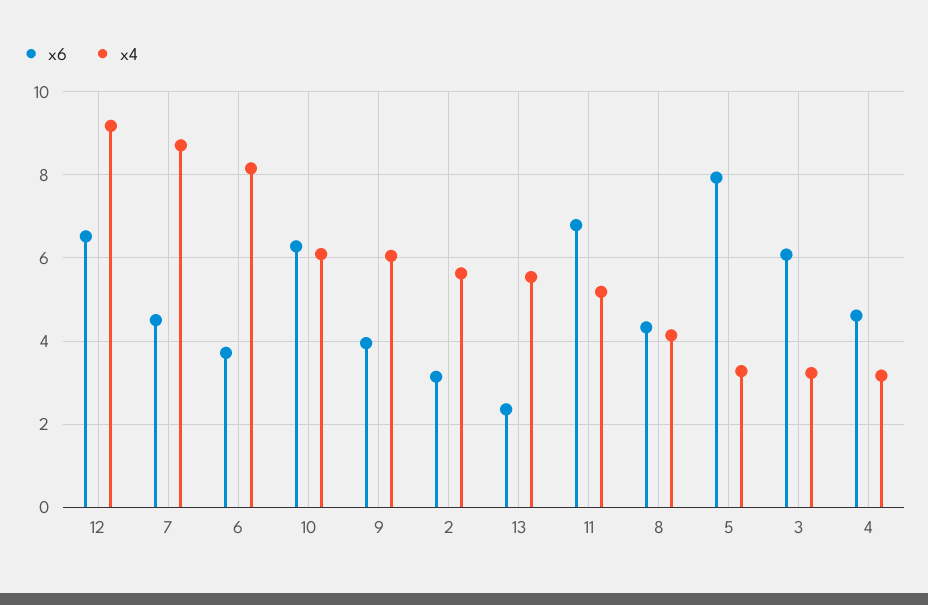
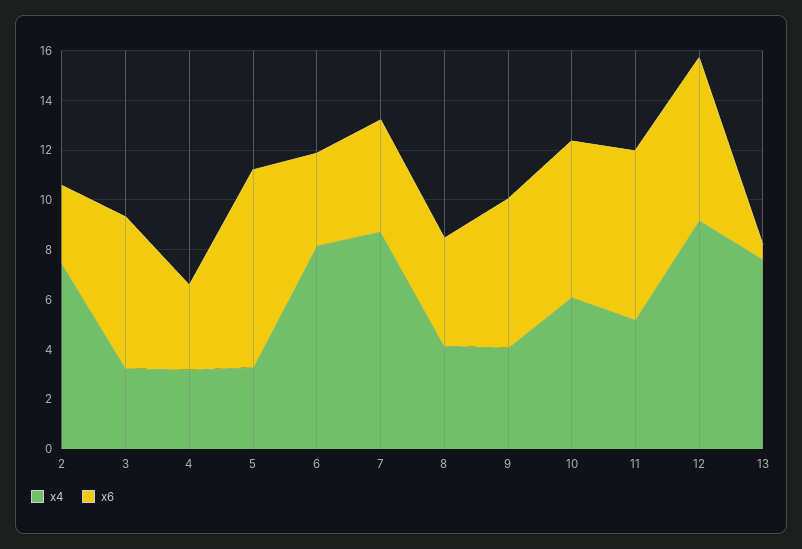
x6, 9: 4 -> 6
x4, 9: 6 -> 4
x4, 2: 5.6 -> 7.5
x6, 13: 2.4 -> 0.5
x4, 13: 5.6 -> 7.5
x6, 4: 4.6 -> 3.5

